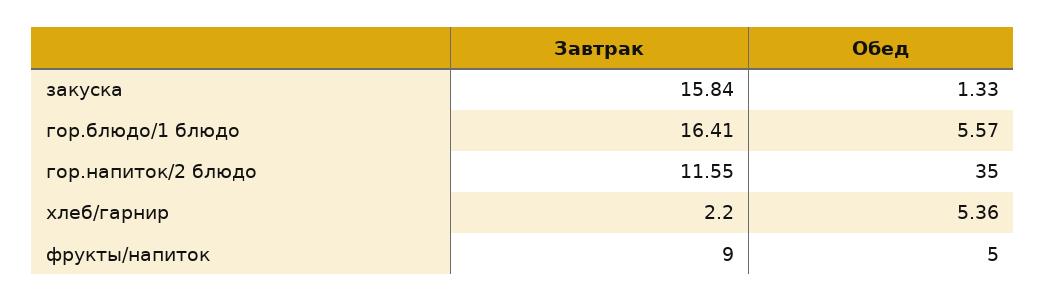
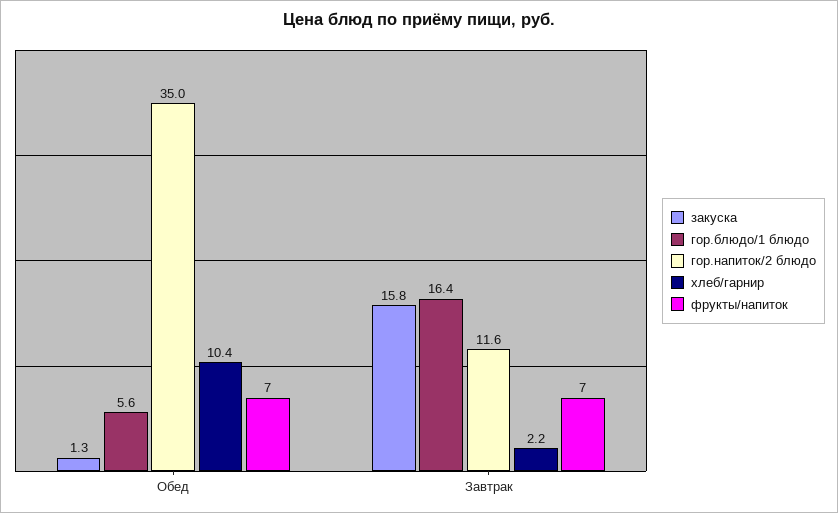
хлеб/гарнир, Обед: 5.36 -> 10.4
фрукты/напиток, Завтрак: 9 -> 7
фрукты/напиток, Обед: 5 -> 7

